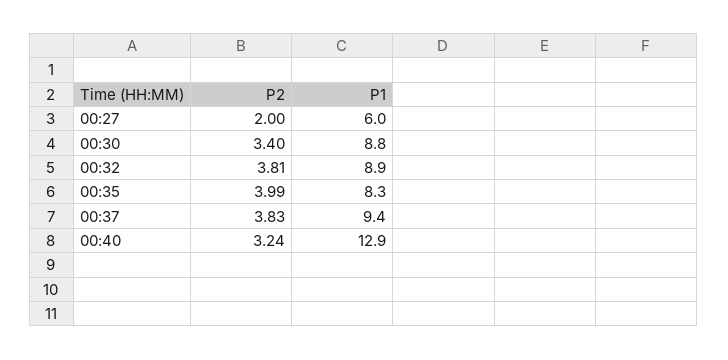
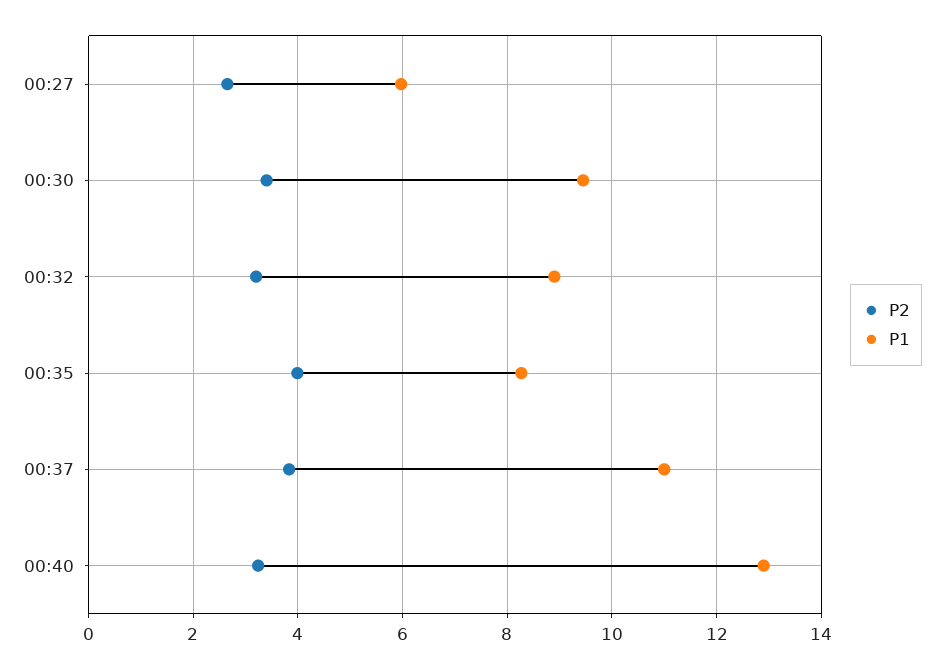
P2, 00:27: 2 -> 2.6
P1, 00:30: 8.8 -> 9.4
P2, 00:32: 3.81 -> 3.2
P1, 00:37: 9.4 -> 11

